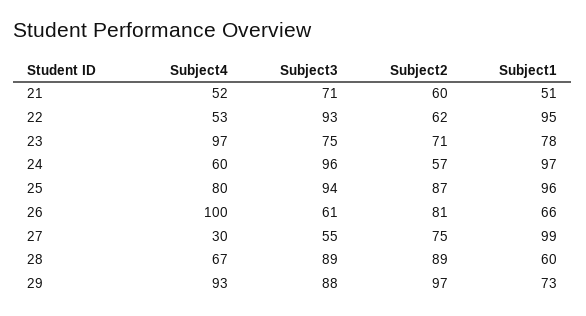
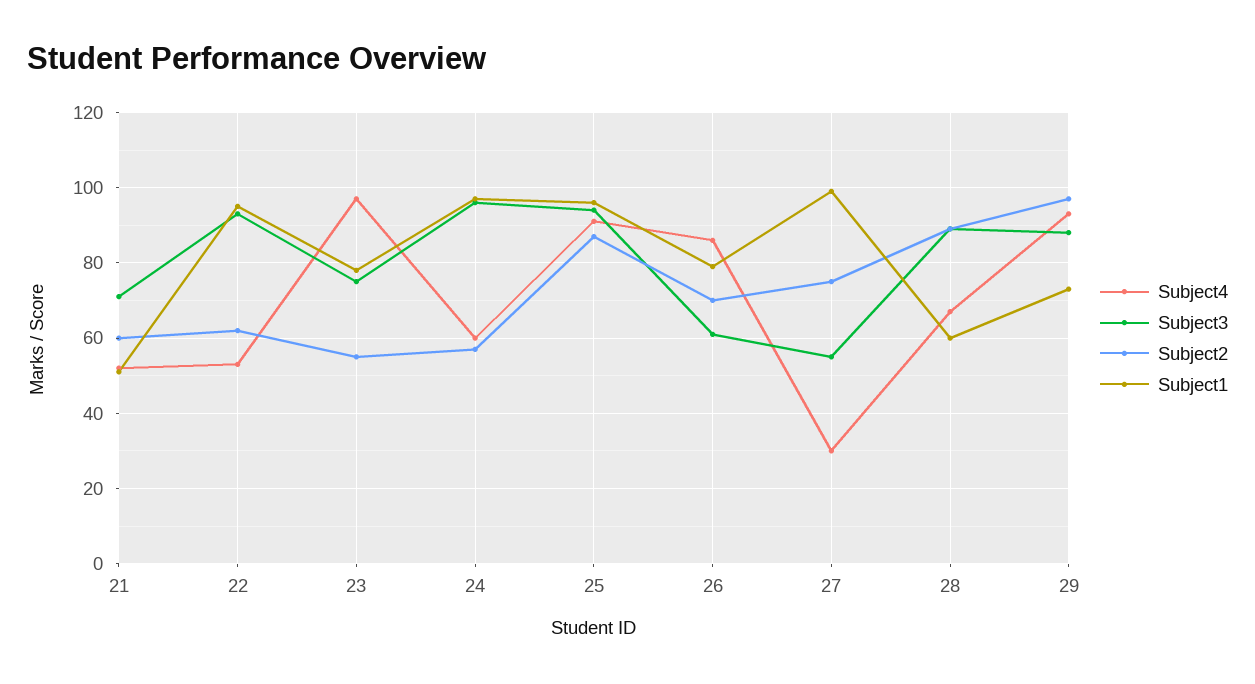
Subject2, 23: 71 -> 55
Subject4, 25: 80 -> 90
Subject4, 26: 100 -> 85
Subject2, 26: 81 -> 70
Subject1, 26: 66 -> 80

